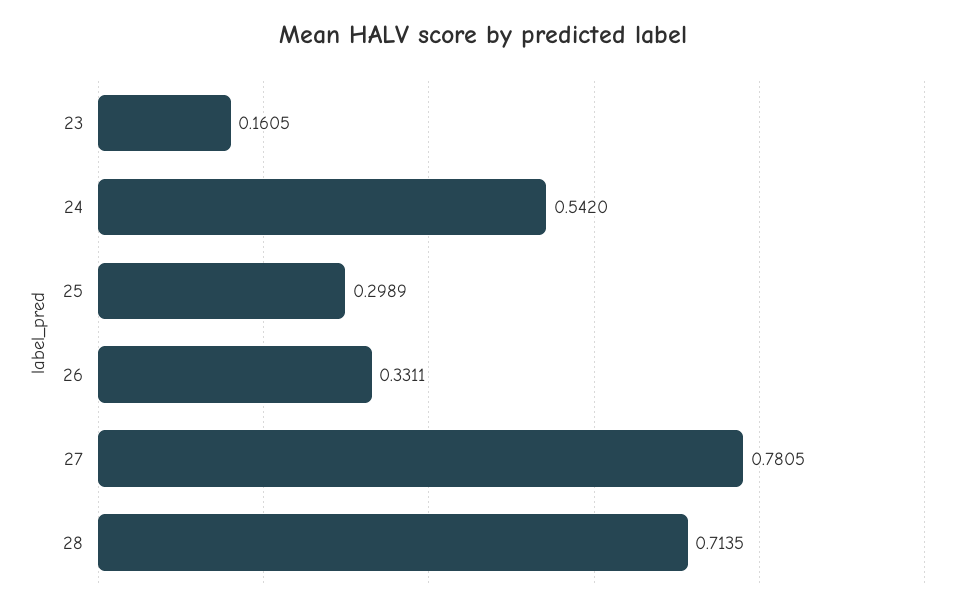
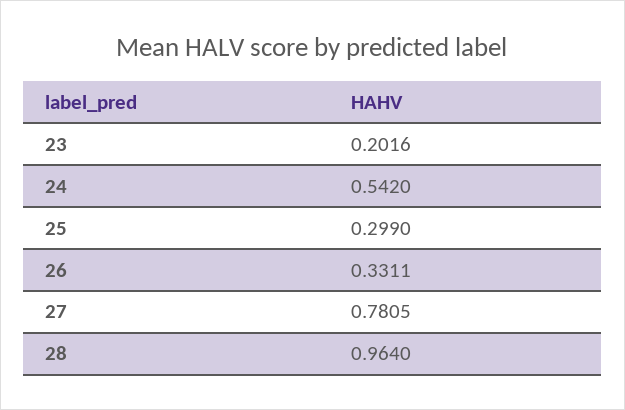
23: 0.1605 -> 0.2016
25: 0.2989 -> 0.299
28: 0.7135 -> 0.964

